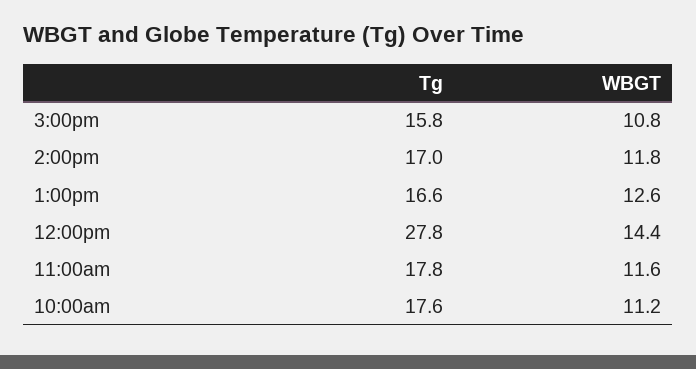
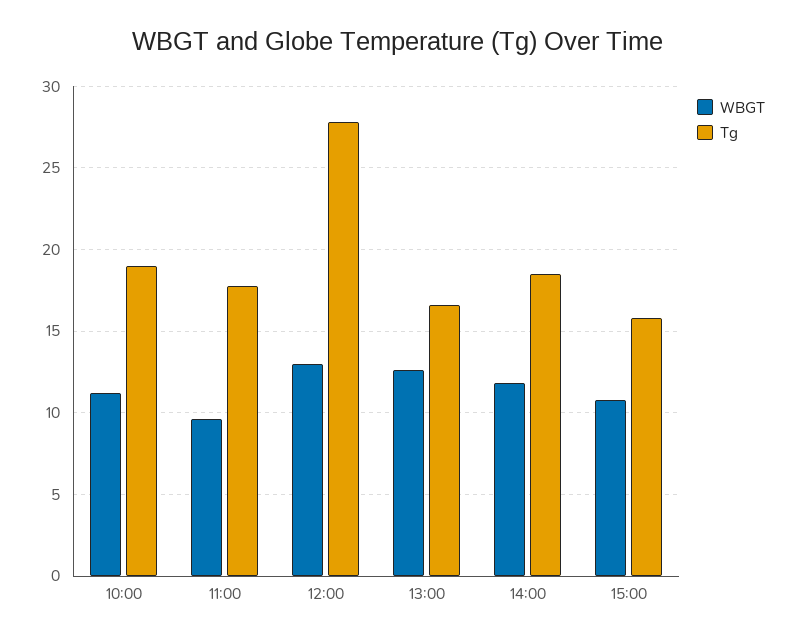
Tg, 2:00pm: 17 -> 18.5
WBGT, 12:00pm: 14.4 -> 13
WBGT, 11:00am: 11.6 -> 9.5
Tg, 10:00am: 17.6 -> 19

